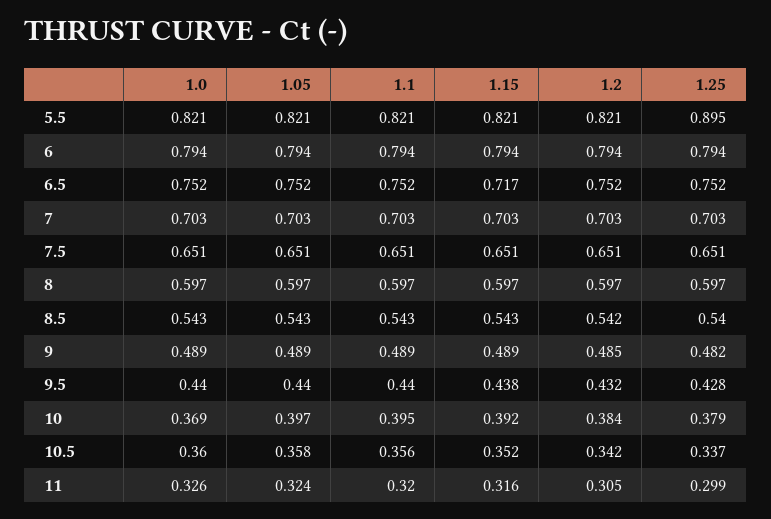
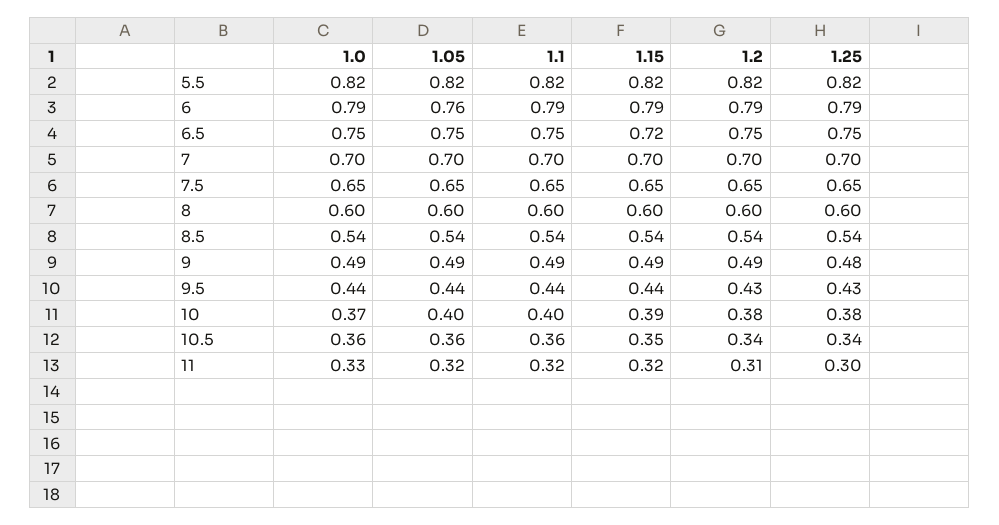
1.25, 5.5: 0.895 -> 0.82
1.05, 6: 0.794 -> 0.76

